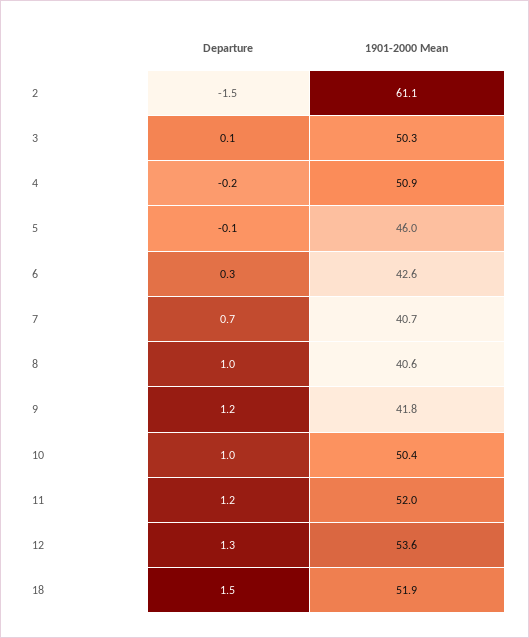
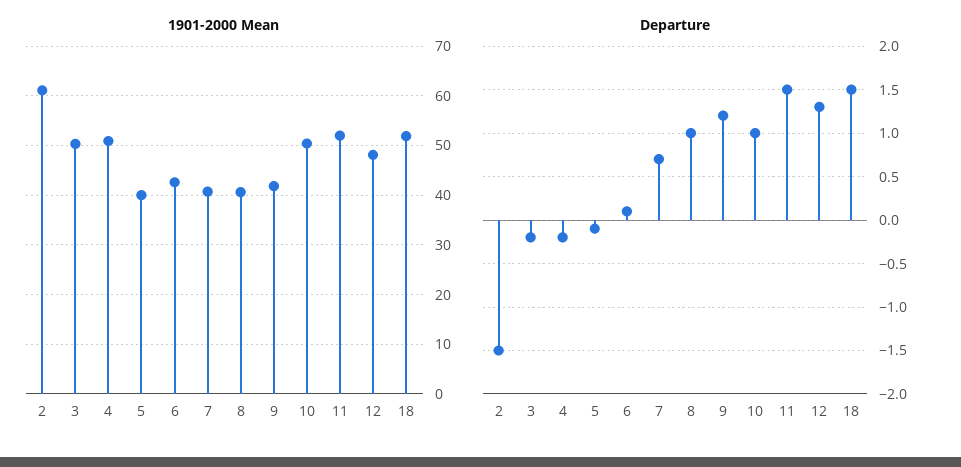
Departure, 3: 0.1 -> -0.2
1901-2000 Mean, 5: 46 -> 40
Departure, 6: 0.3 -> 0.1
Departure, 11: 1.2 -> 1.5
1901-2000 Mean, 12: 53.6 -> 48

